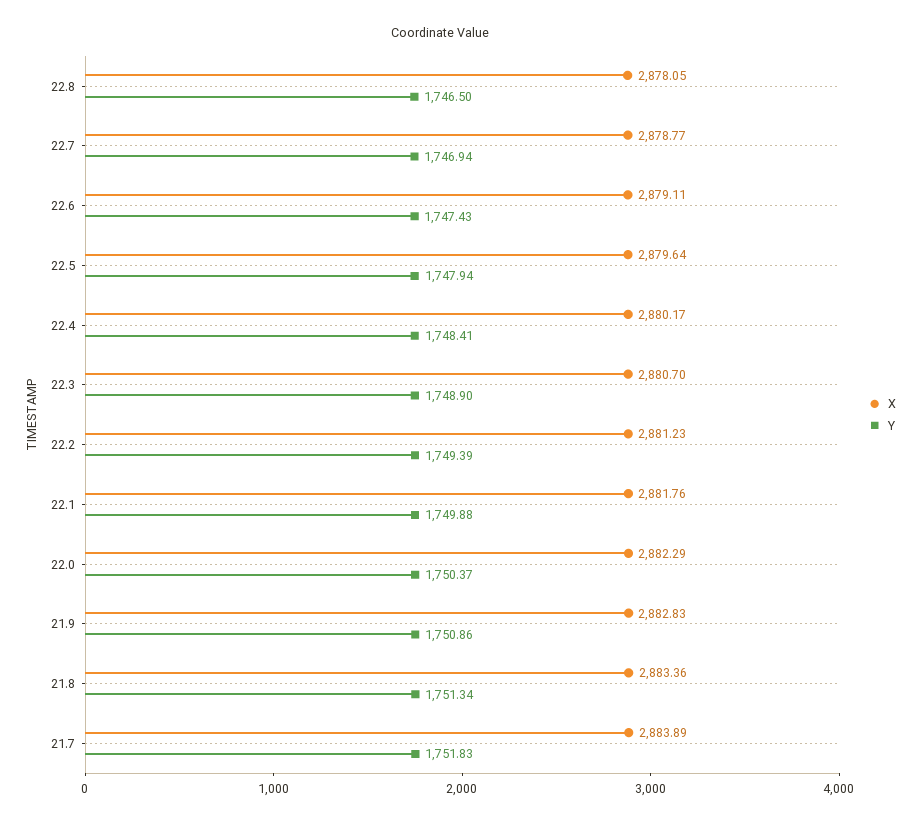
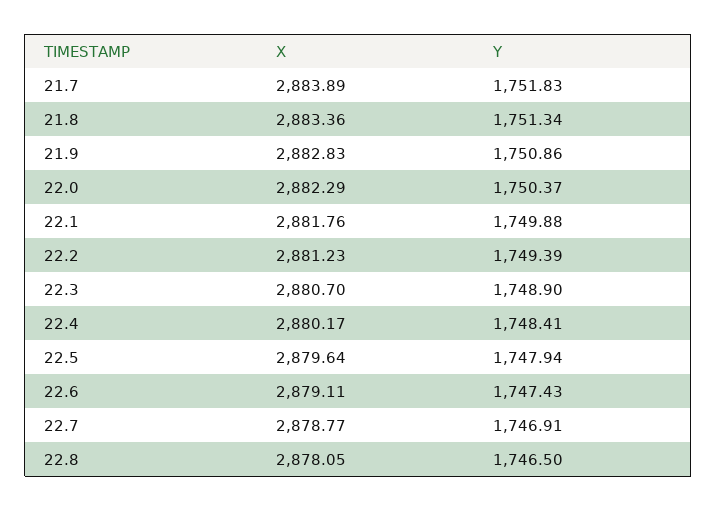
Y, 22.7: 1746.94 -> 1746.91

